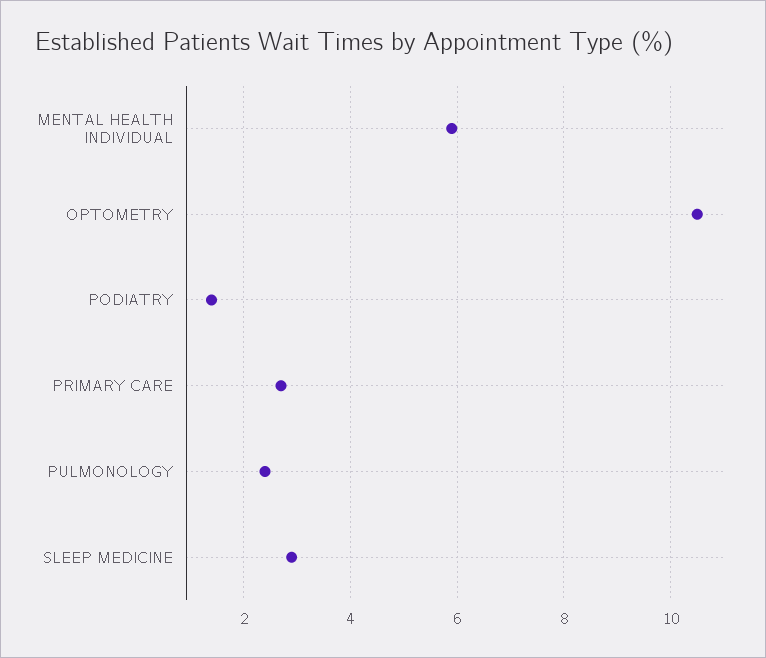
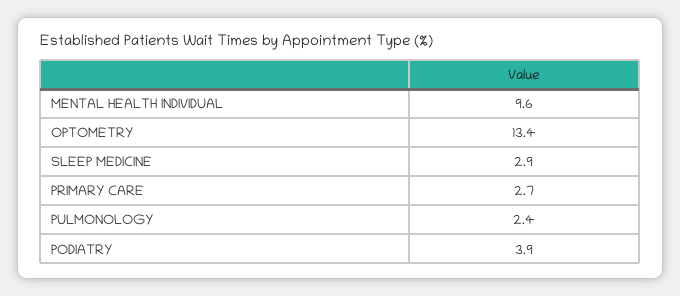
MENTAL HEALTH INDIVIDUAL: 6 -> 9.6
OPTOMETRY: 10.5 -> 13.4
PODIATRY: 1.5 -> 3.9

